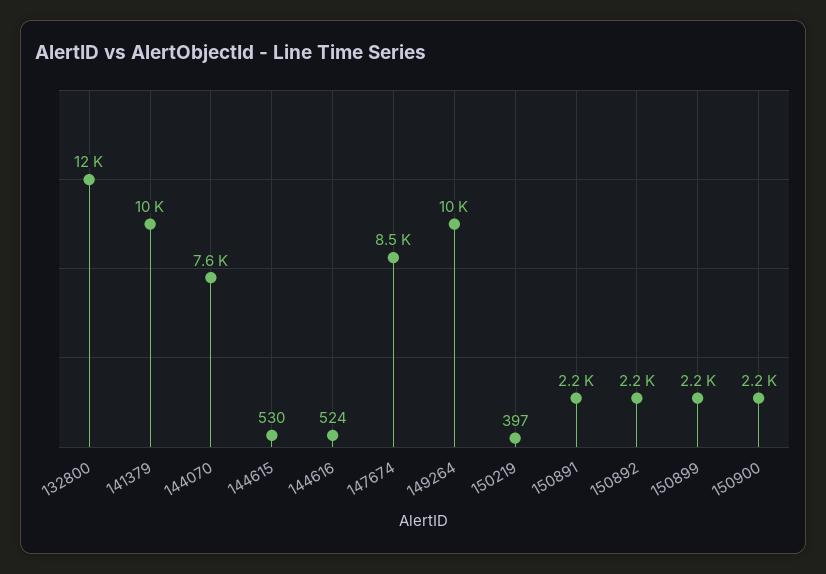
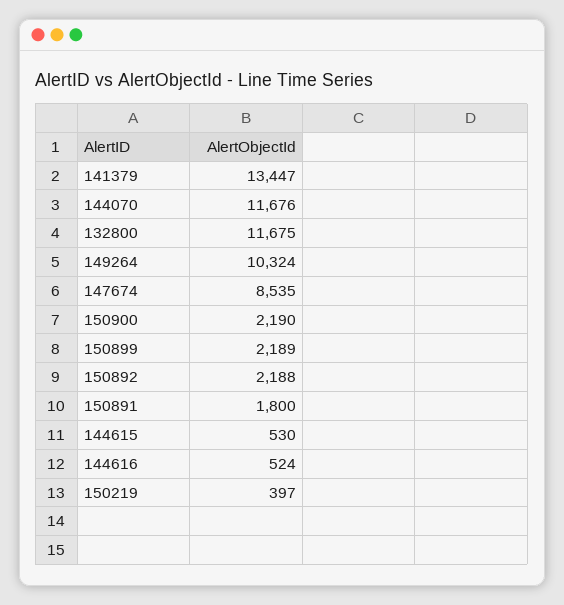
141379: 10000 -> 13447
144070: 7600 -> 11676
150891: 2200 -> 1800

